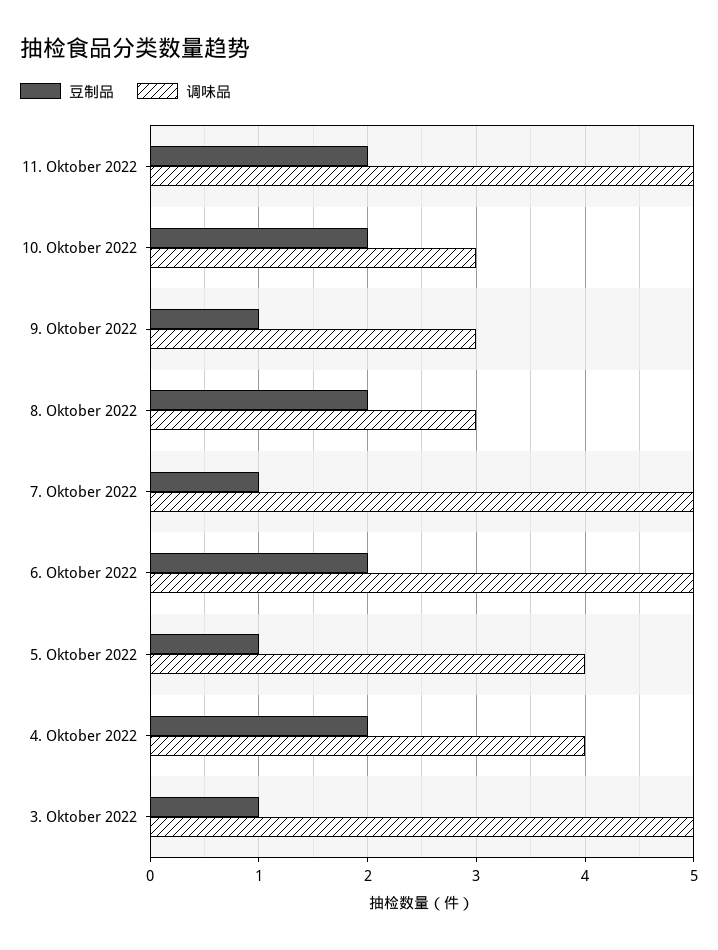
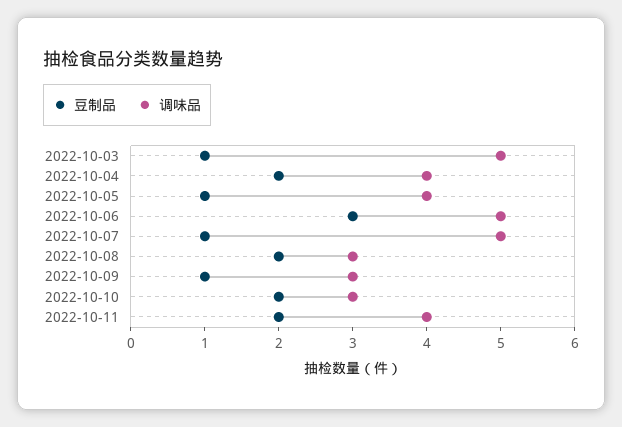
调味品, 11. Oktober 2022: 5 -> 4
豆制品, 6. Oktober 2022: 2 -> 3

